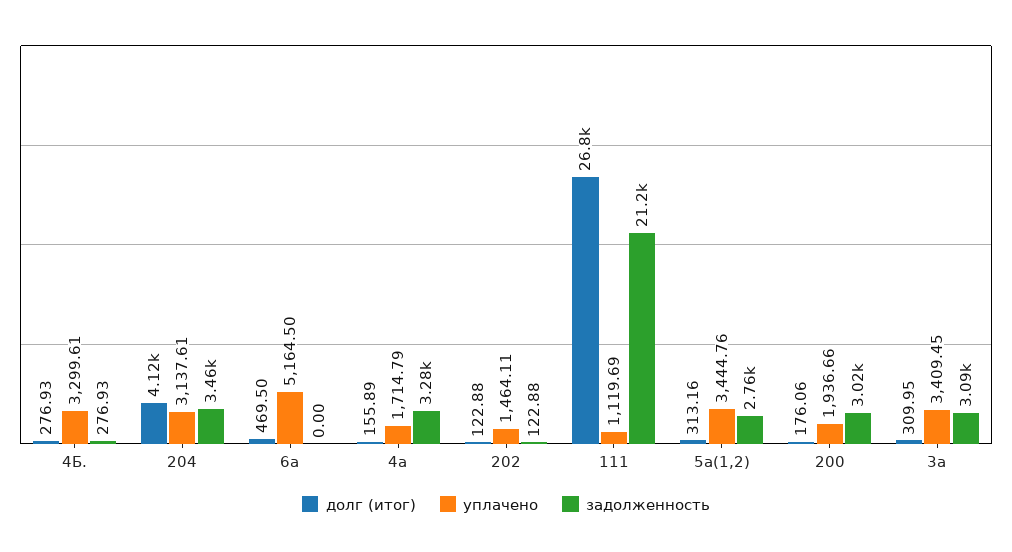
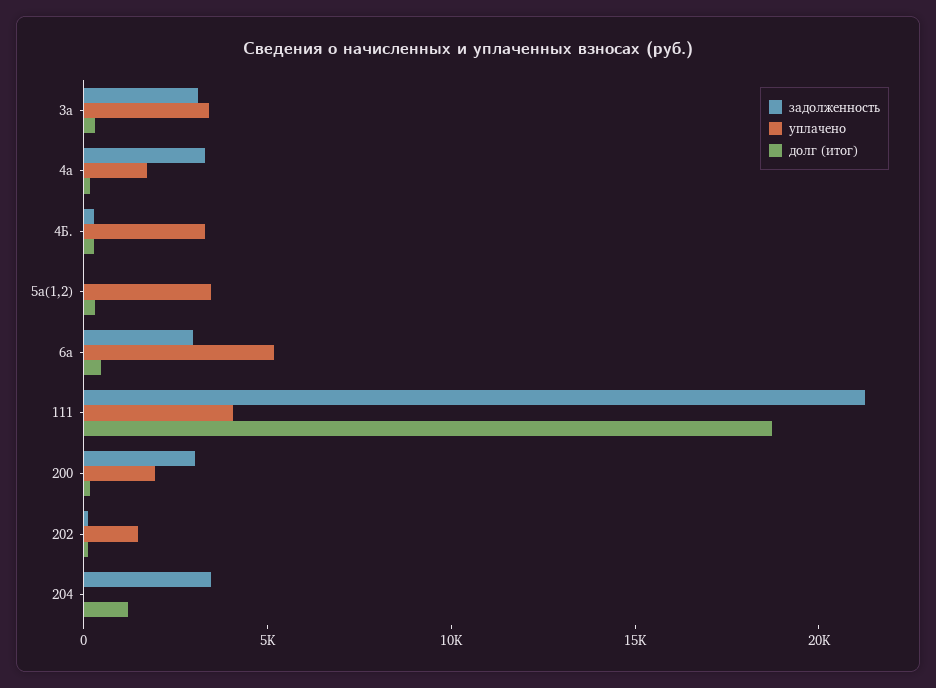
долг (итог), 204: 4120 -> 1000
уплачено, 204: 3137.61 -> 0
задолженность, 6а: 0 -> 3000
долг (итог), 111: 26800 -> 19000
уплачено, 111: 1119.69 -> 4000
задолженность, 5а(1,2): 2760 -> 0

